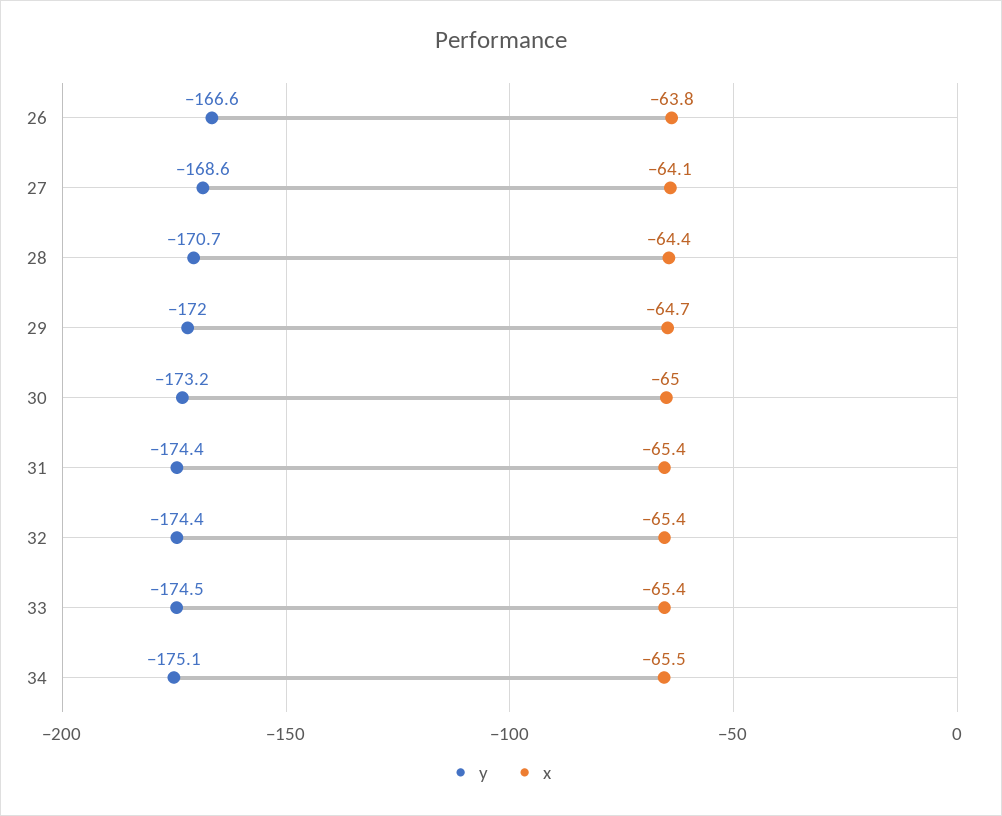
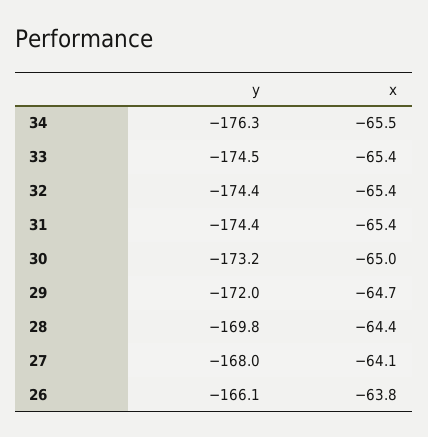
y, 26: -166.6 -> -166.1
y, 27: -168.6 -> -168
y, 28: -170.7 -> -169.8
y, 34: -175.1 -> -176.3

